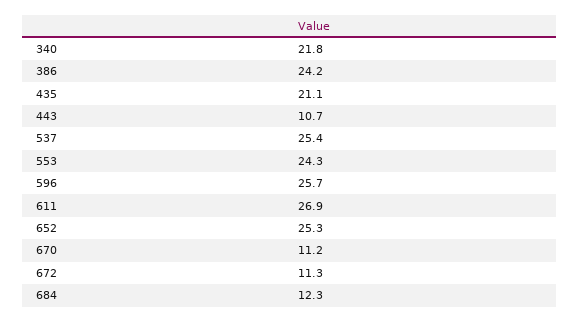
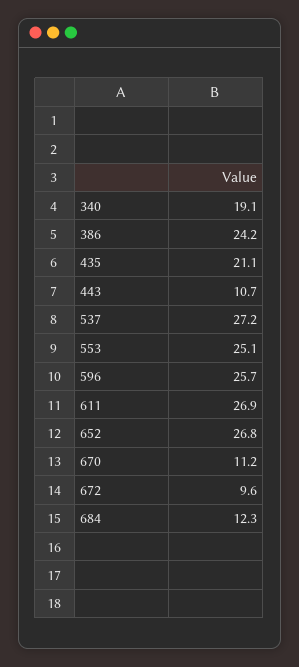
340: 21.8 -> 19.1
537: 25.4 -> 27.2
553: 24.3 -> 25.1
652: 25.3 -> 26.8
672: 11.3 -> 9.6

